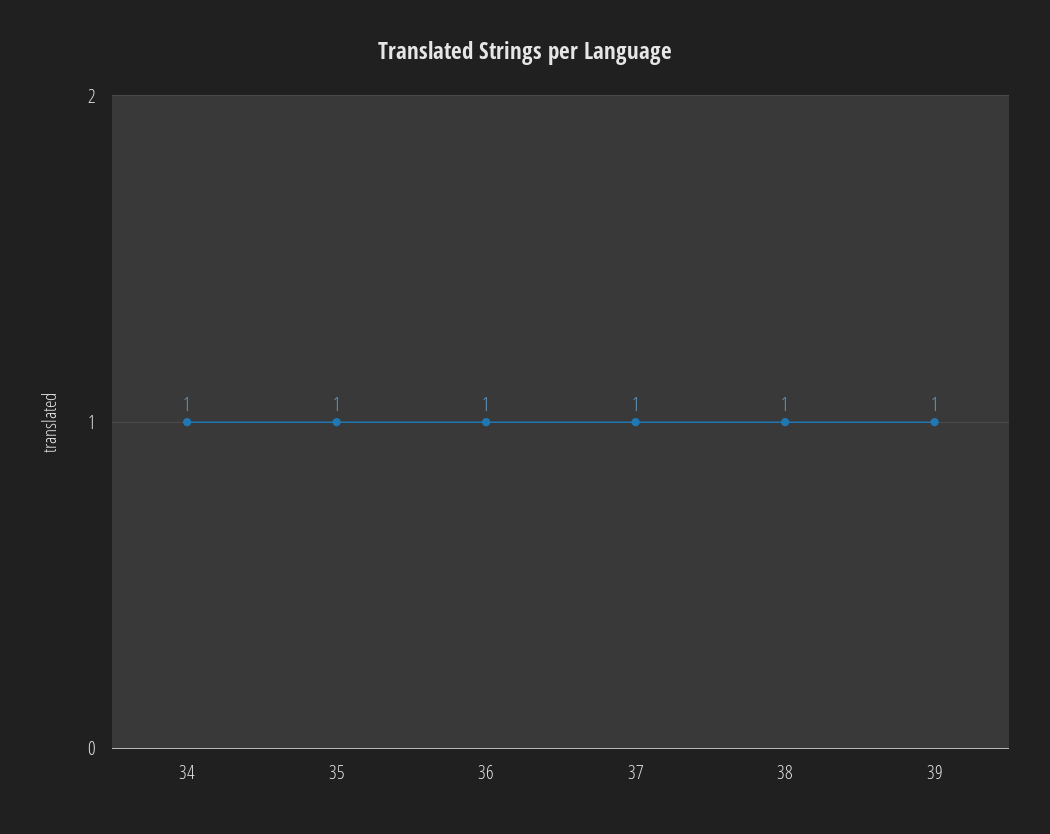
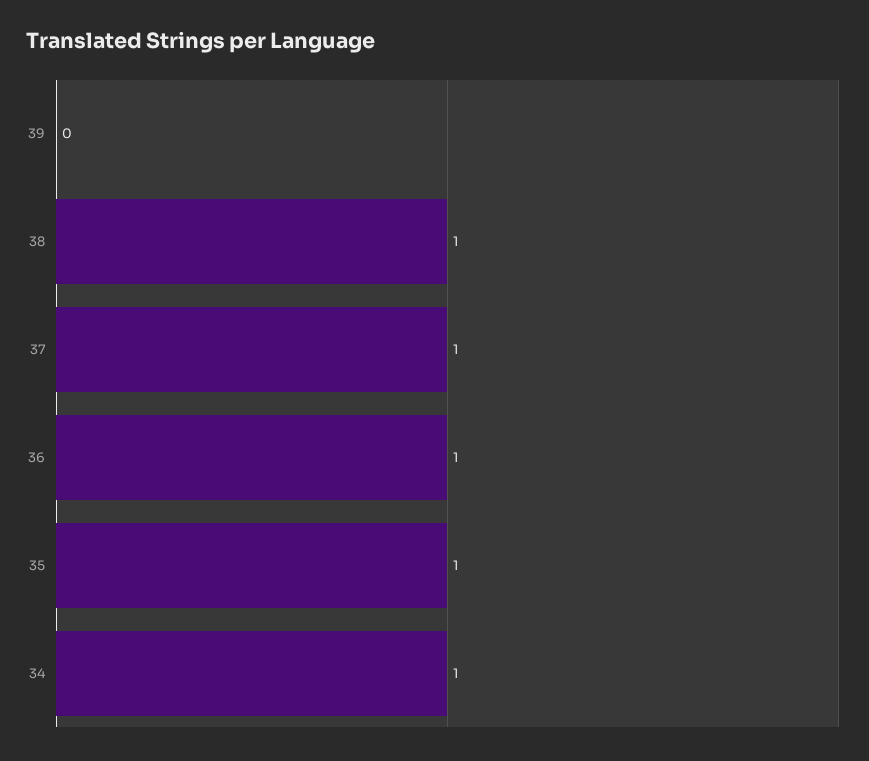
39: 1 -> 0

